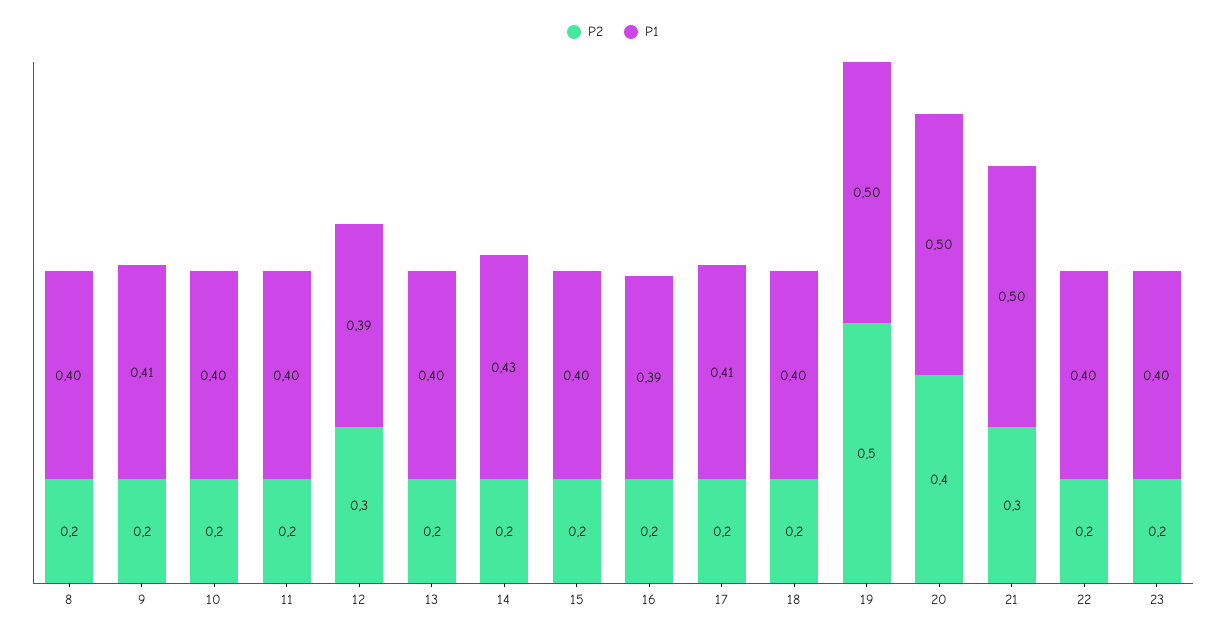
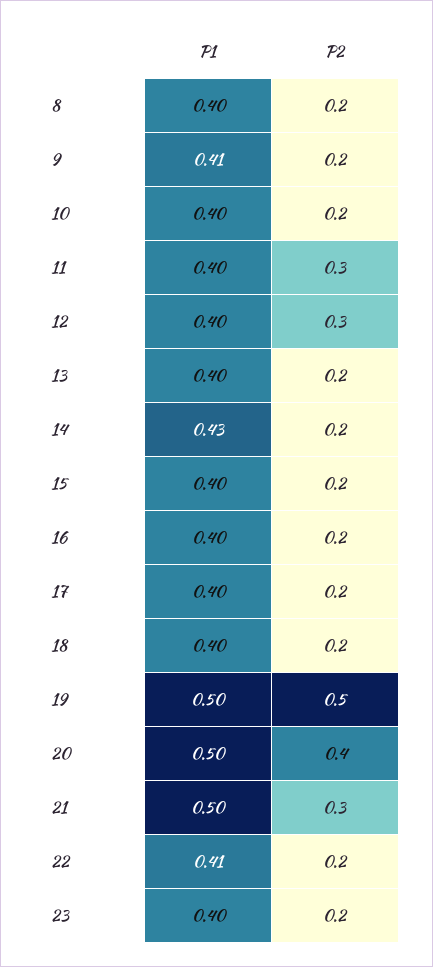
P2, 11: 0.2 -> 0.3
P1, 12: 0.39 -> 0.4
P1, 16: 0.39 -> 0.4
P1, 17: 0.41 -> 0.4
P1, 22: 0.4 -> 0.41

